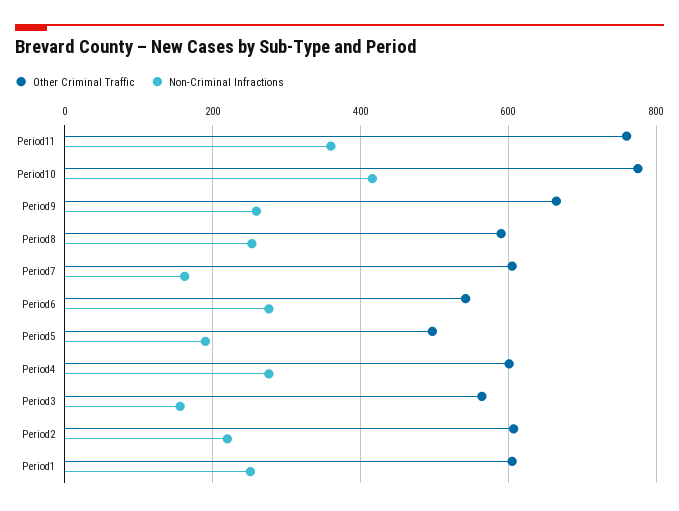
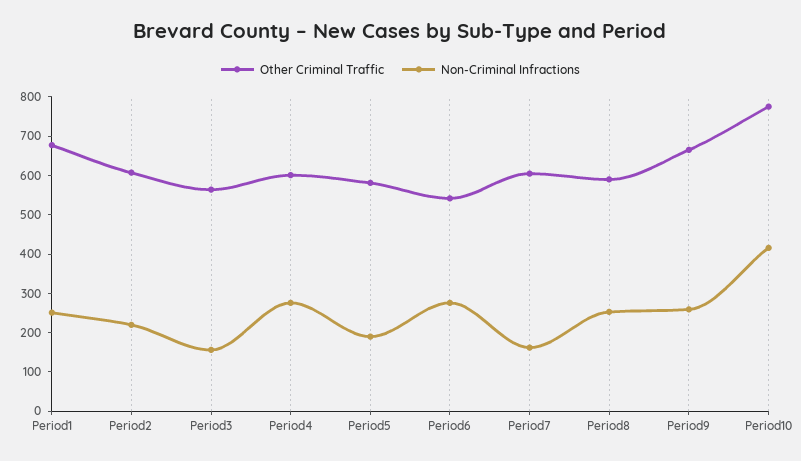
Other Criminal Traffic, Period11: 760 -> none
Non-Criminal Infractions, Period11: 360 -> none
Other Criminal Traffic, Period5: 500 -> 575
Other Criminal Traffic, Period1: 600 -> 675

